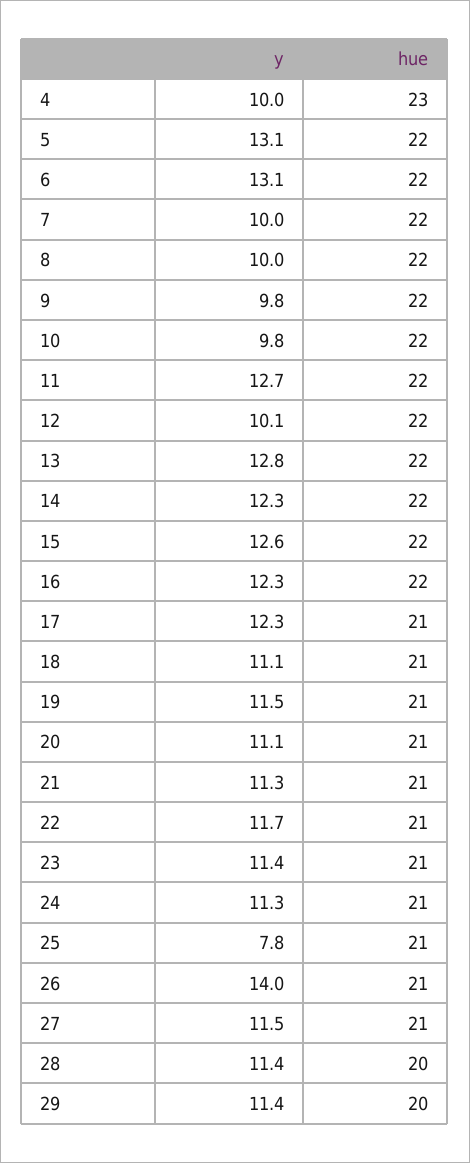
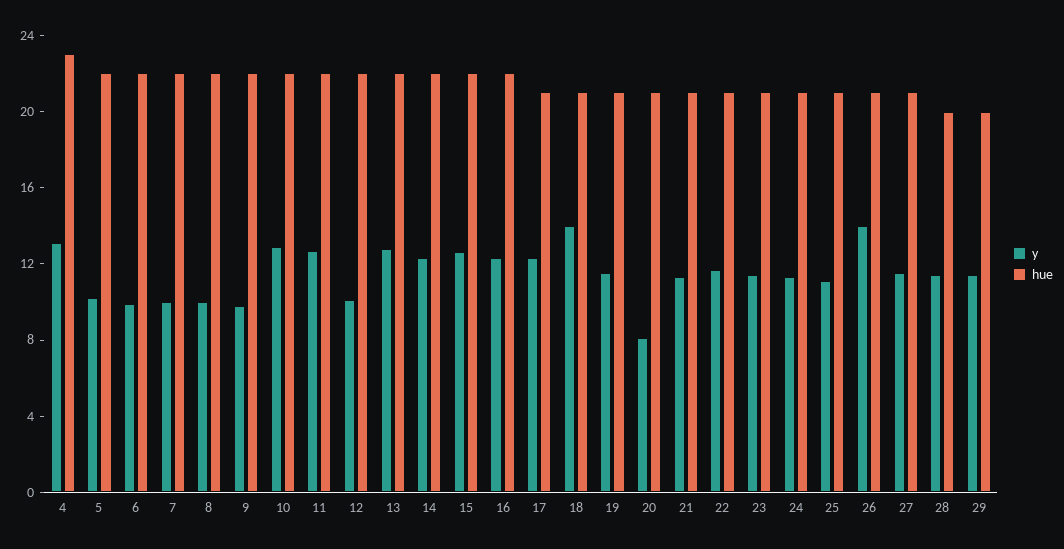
y, 4: 10 -> 13
y, 5: 13.1 -> 10
y, 6: 13.1 -> 10
y, 10: 9.8 -> 13
y, 18: 11.1 -> 14
y, 20: 11.1 -> 8
y, 25: 7.8 -> 11

